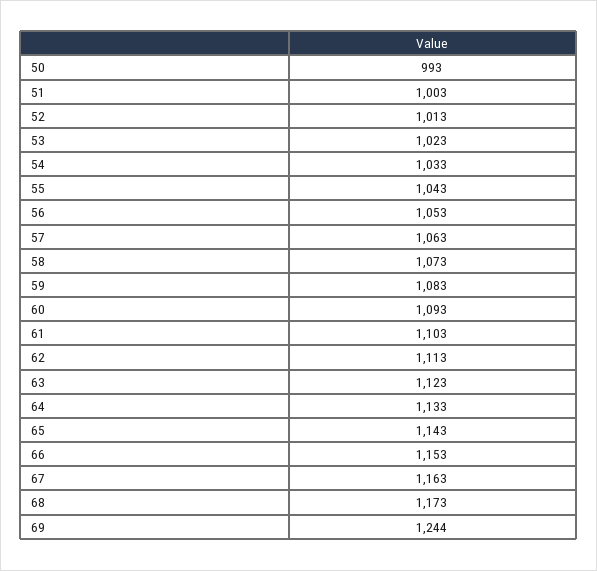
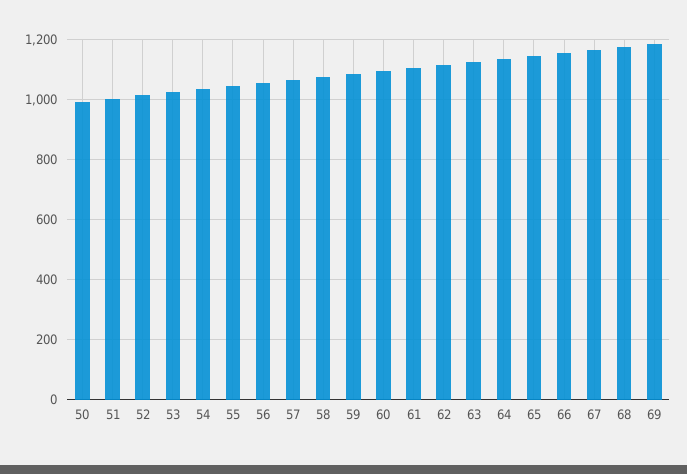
69: 1244 -> 1180

